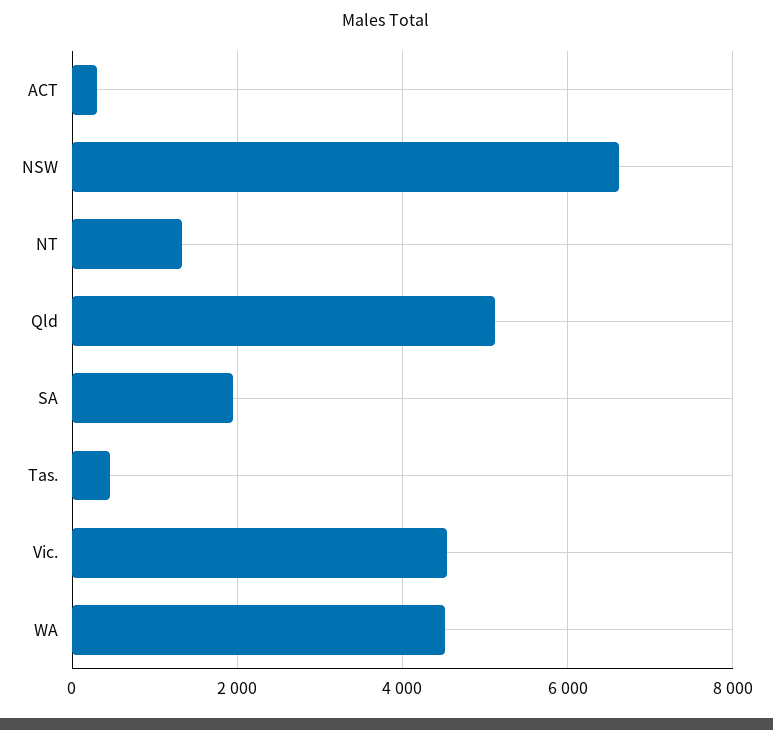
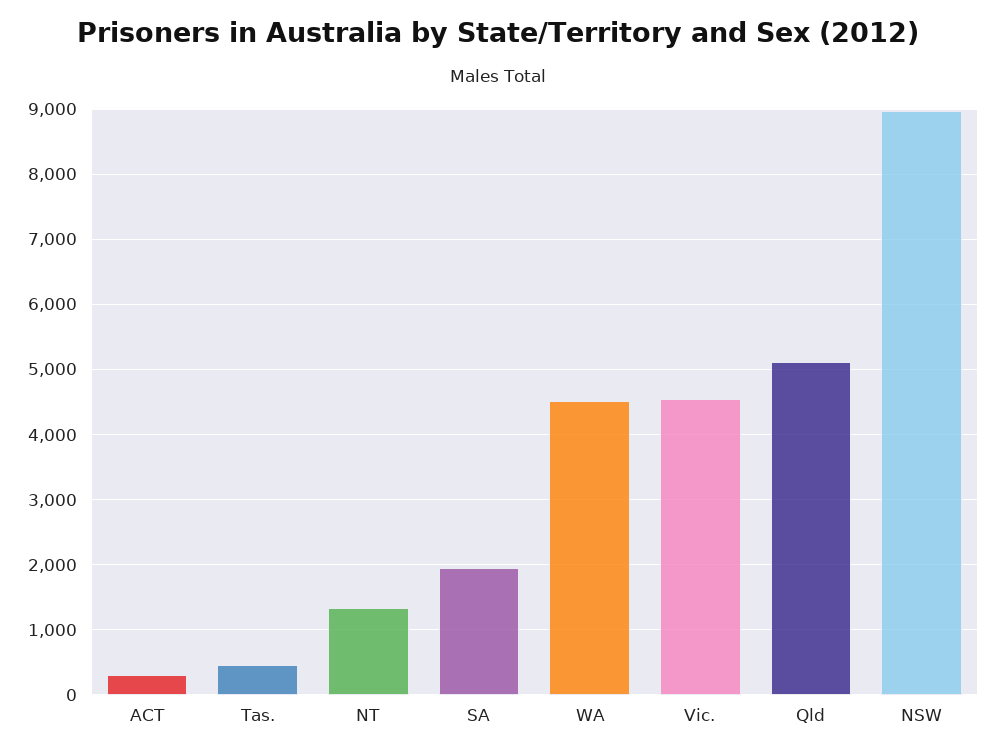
NSW: 6600 -> 9000

